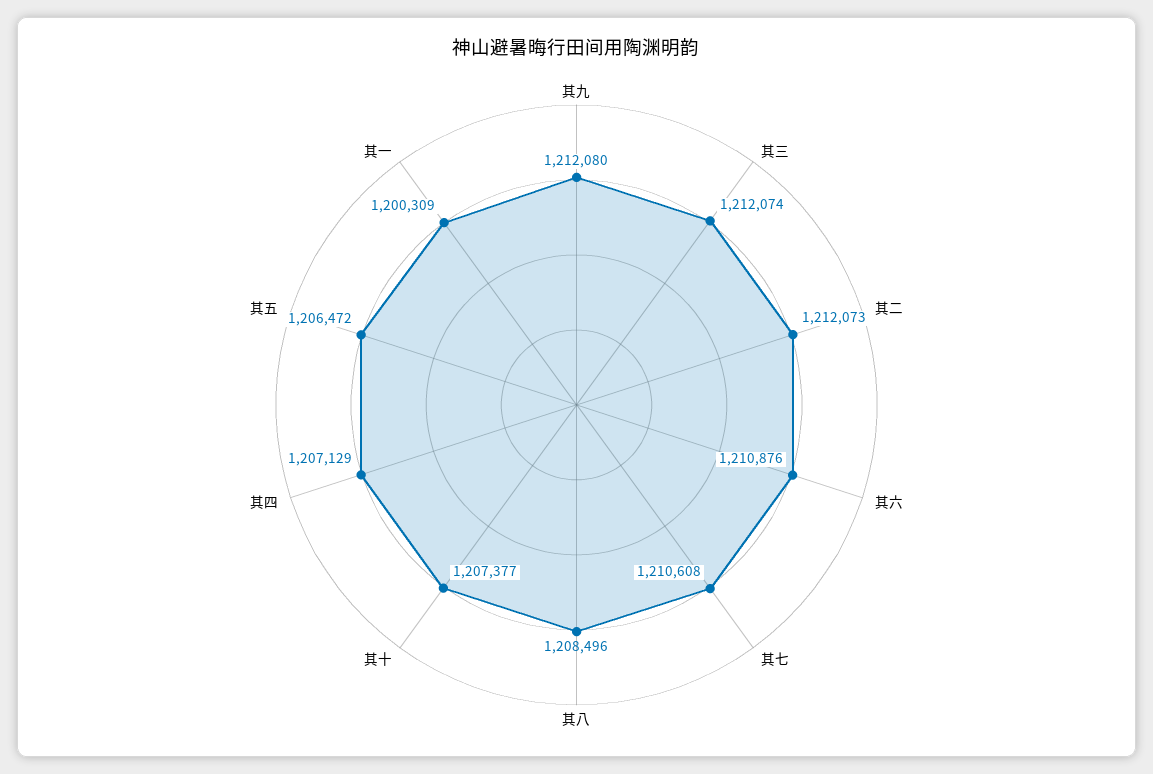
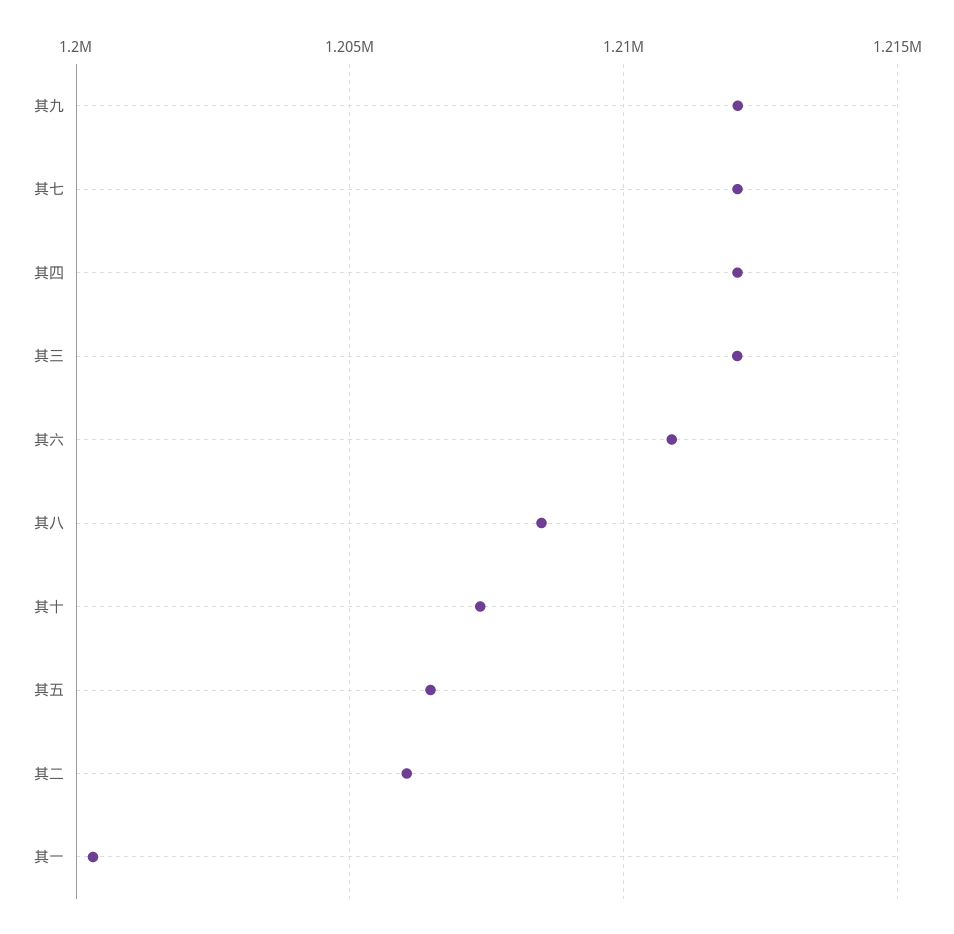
其二: 1212073 -> 1206000
其七: 1210608 -> 1212000
其四: 1207129 -> 1212000

